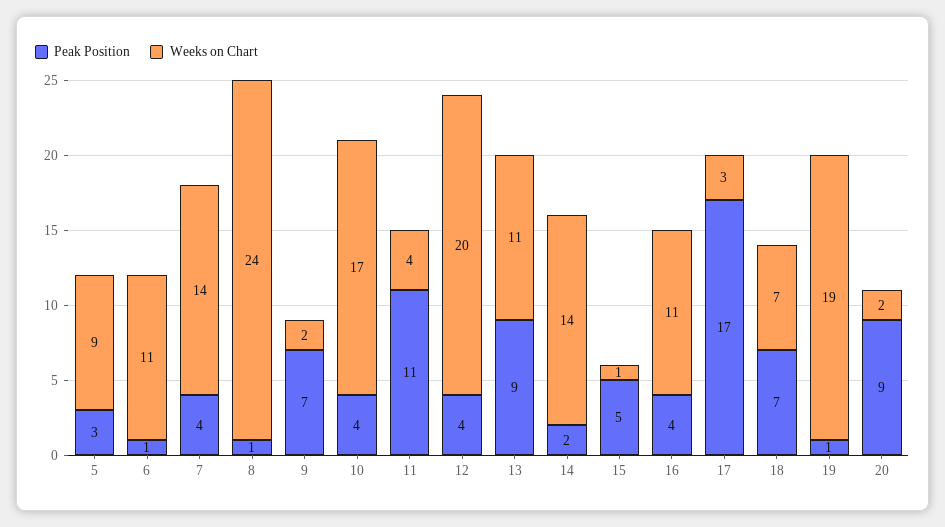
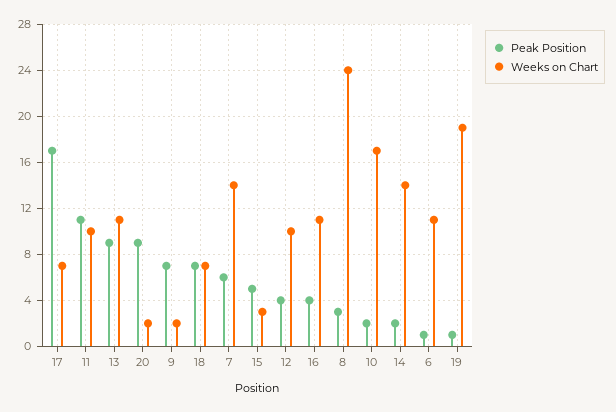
Peak Position, 5: 3 -> none
Weeks on Chart, 5: 9 -> none
Peak Position, 7: 4 -> 6
Peak Position, 8: 1 -> 3
Peak Position, 10: 4 -> 2
Weeks on Chart, 11: 4 -> 10
Weeks on Chart, 12: 20 -> 10
Weeks on Chart, 15: 1 -> 3
Weeks on Chart, 17: 3 -> 7

